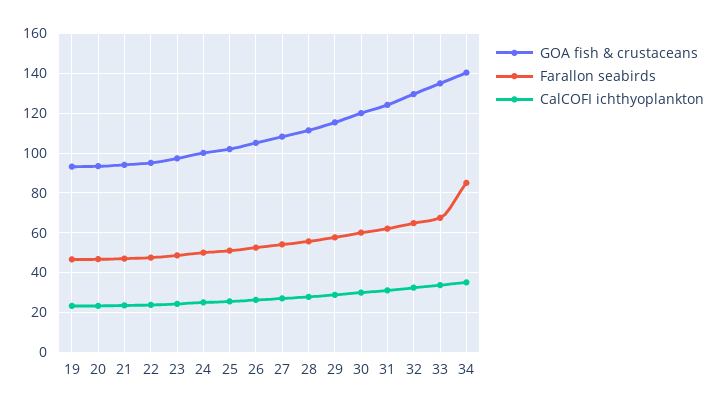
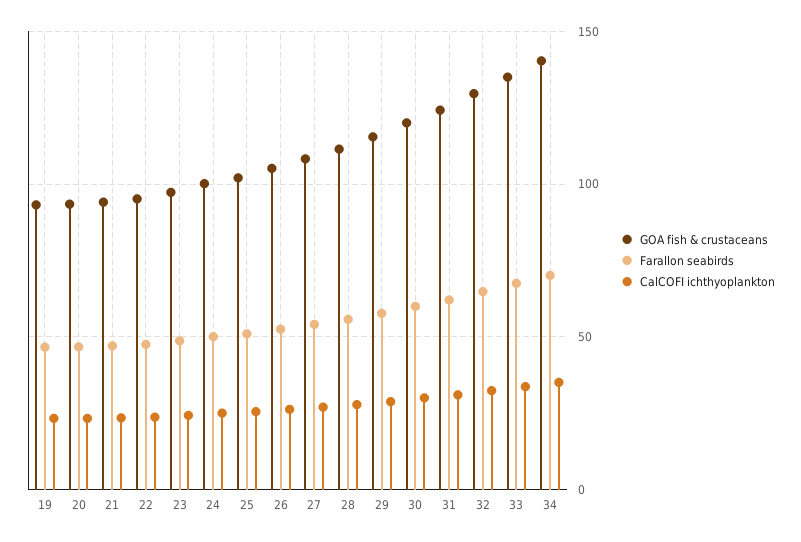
Farallon seabirds, 34: 85 -> 70

